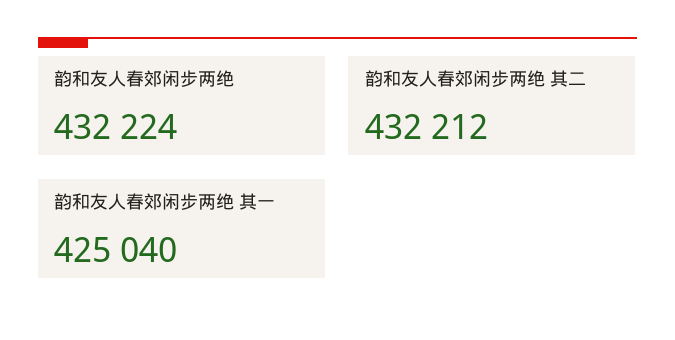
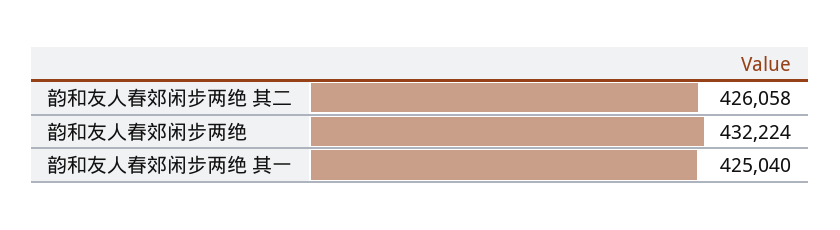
韵和友人春郊闲步两绝 其二: 432212 -> 426058

